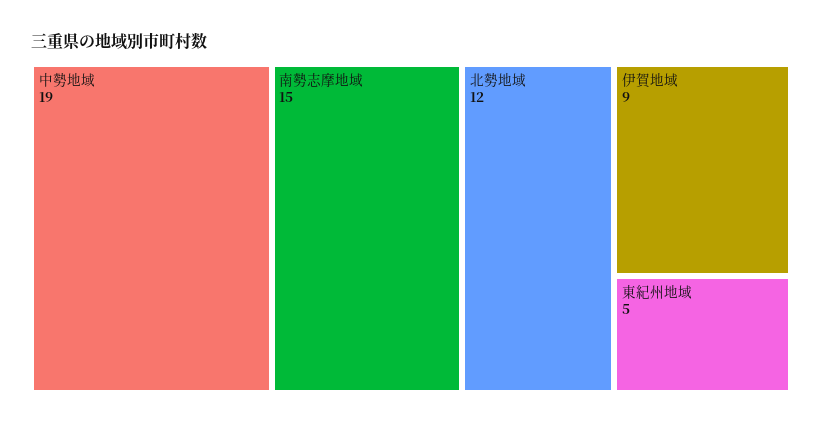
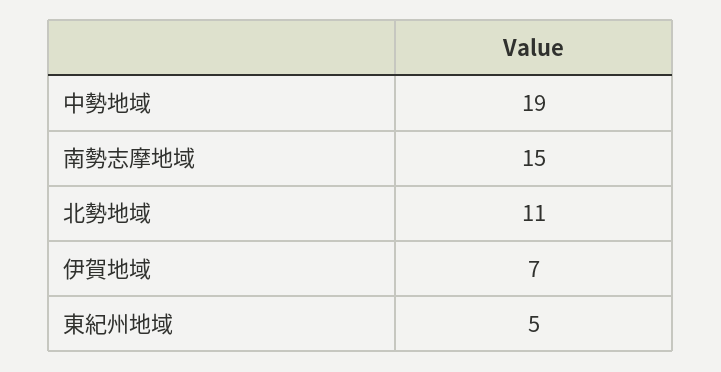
北勢地域: 12 -> 11
伊賀地域: 9 -> 7

